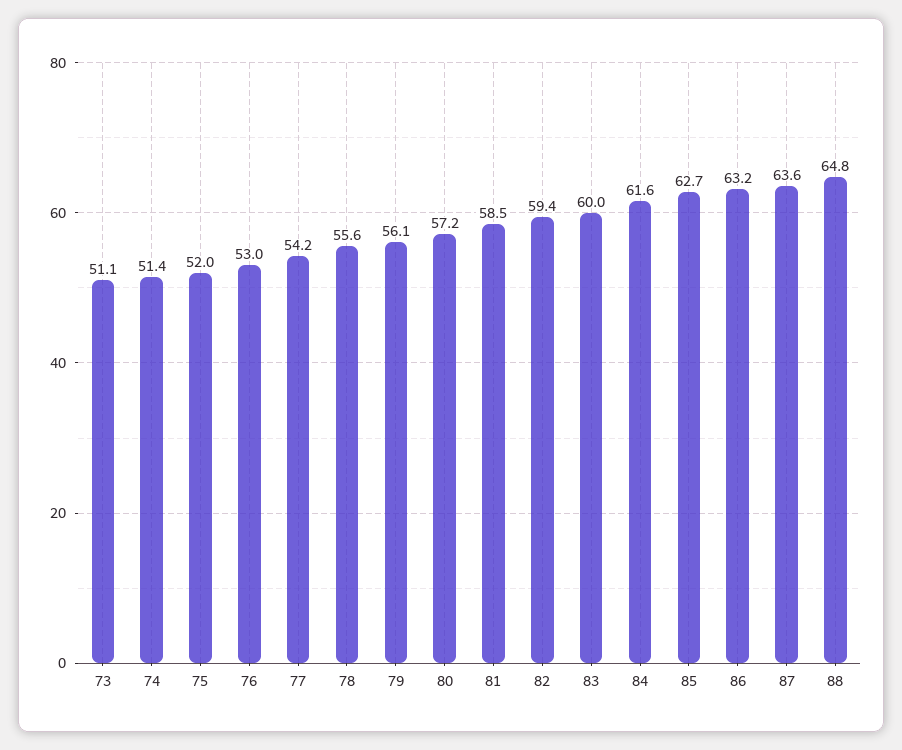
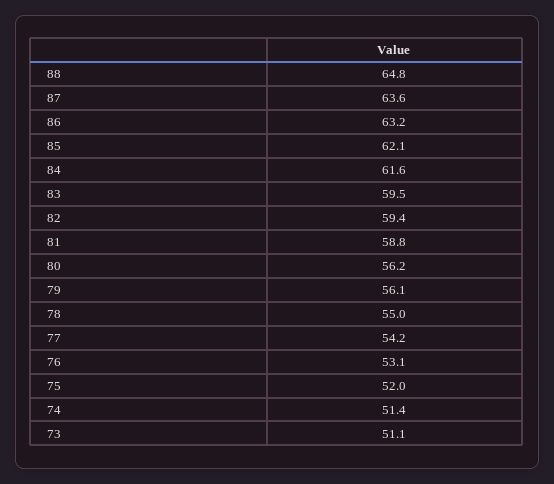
76: 53 -> 53.1
78: 55.6 -> 55
80: 57.2 -> 56.2
81: 58.5 -> 58.8
83: 60 -> 59.5
85: 62.7 -> 62.1

